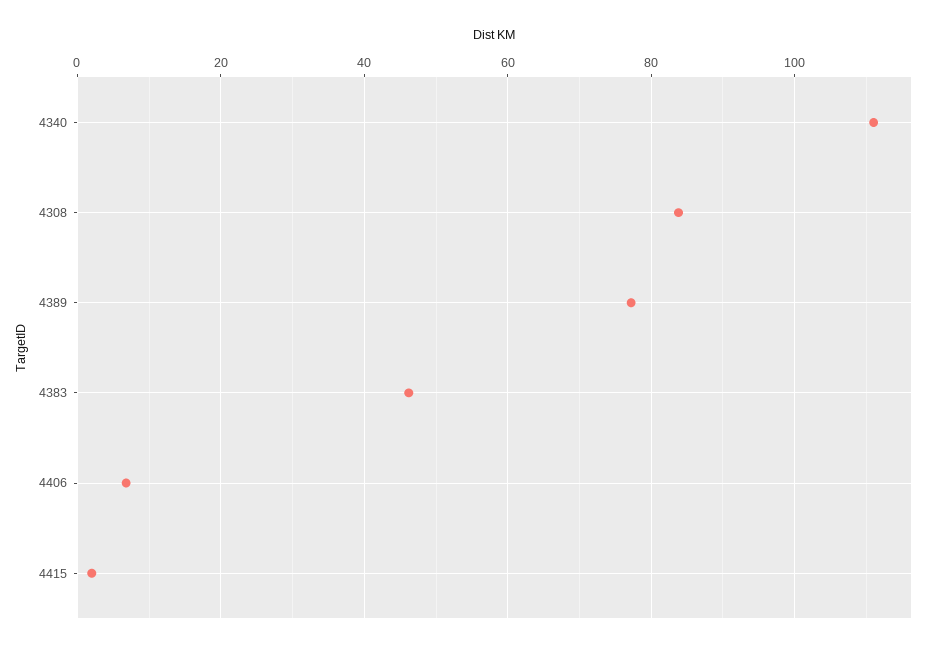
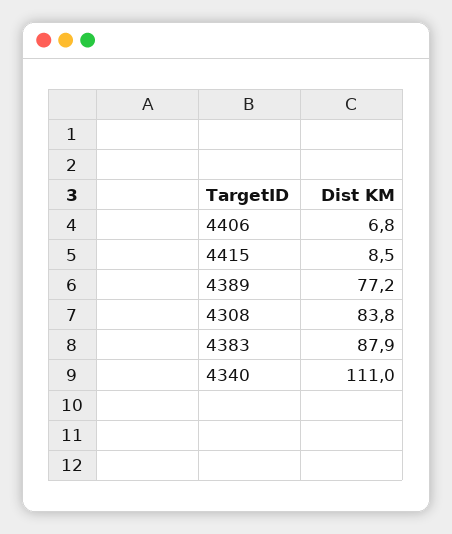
4383: 46 -> 87.9
4415: 2 -> 8.5

